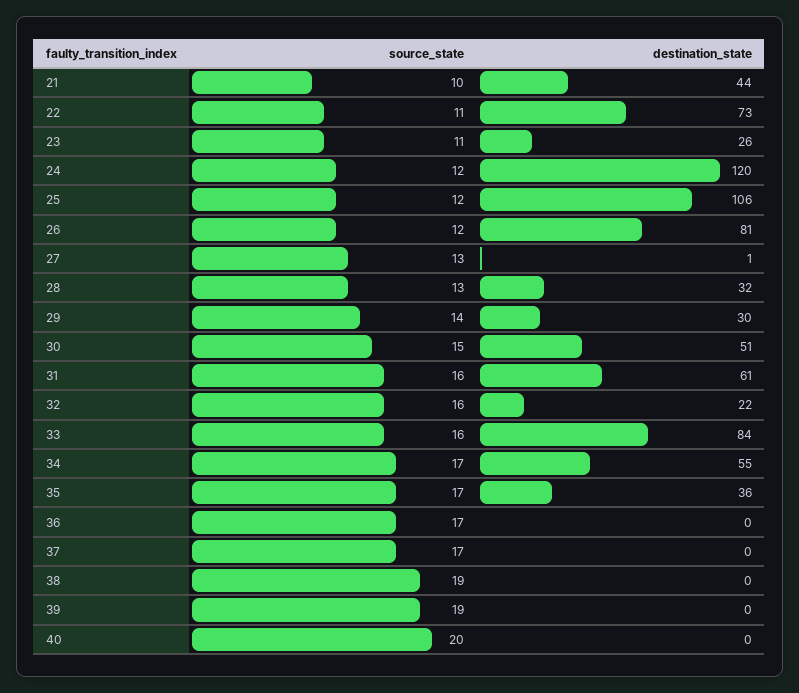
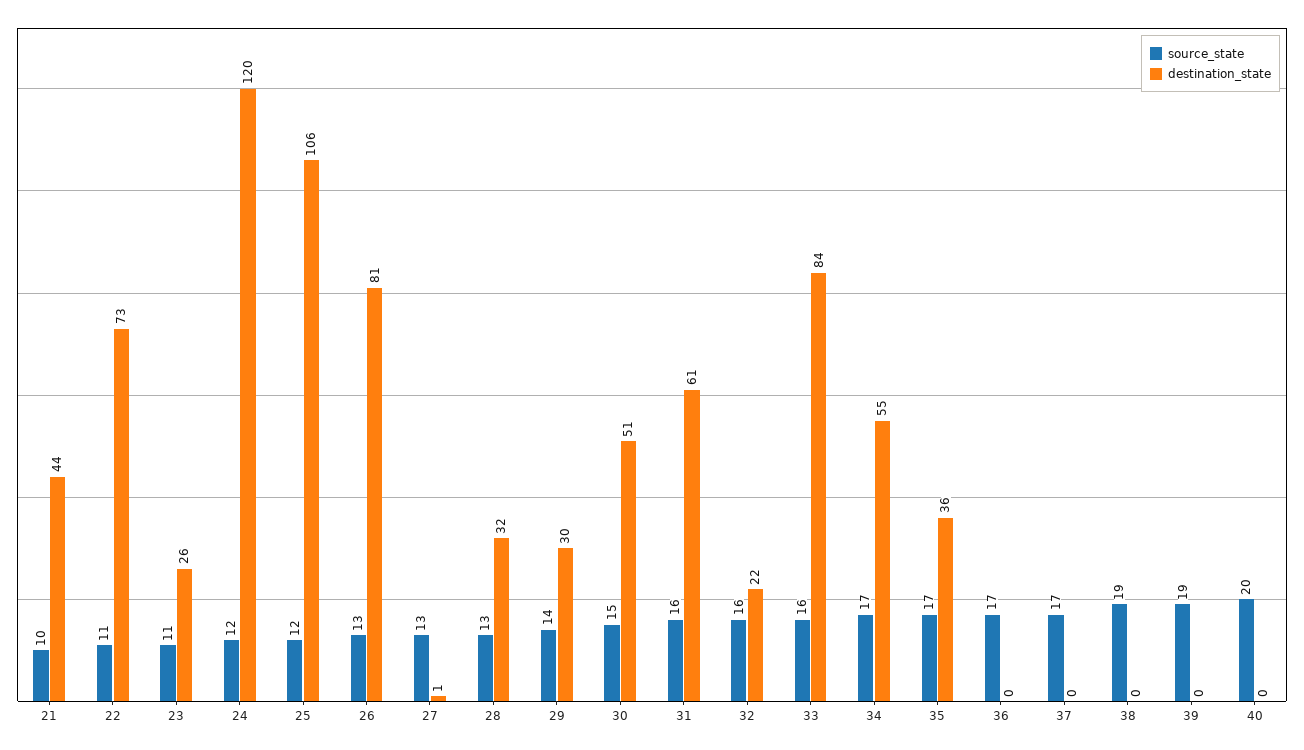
source_state, 26: 12 -> 13

